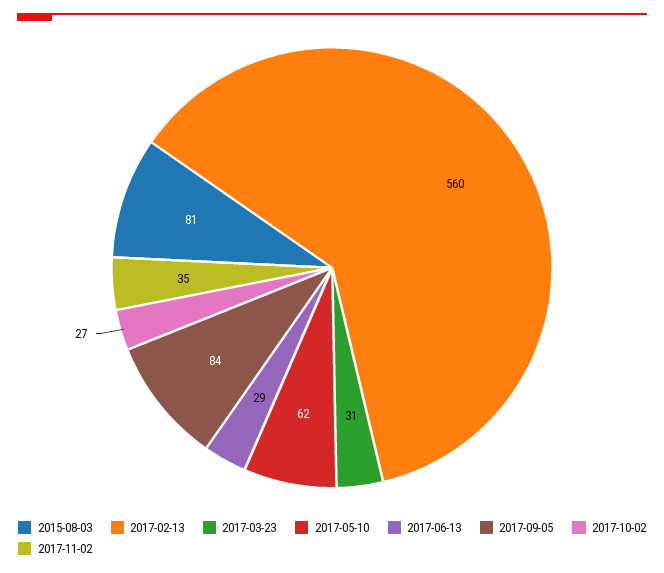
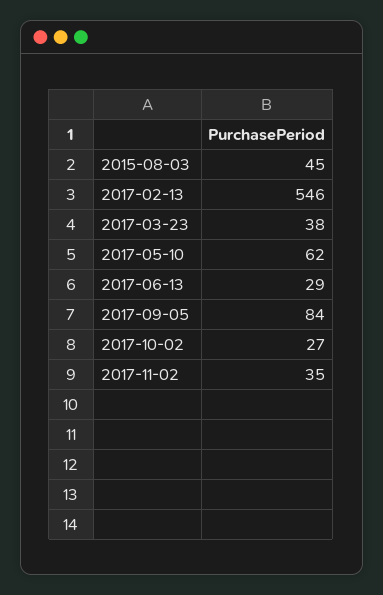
2015-08-03: 81 -> 45
2017-02-13: 560 -> 546
2017-03-23: 31 -> 38

